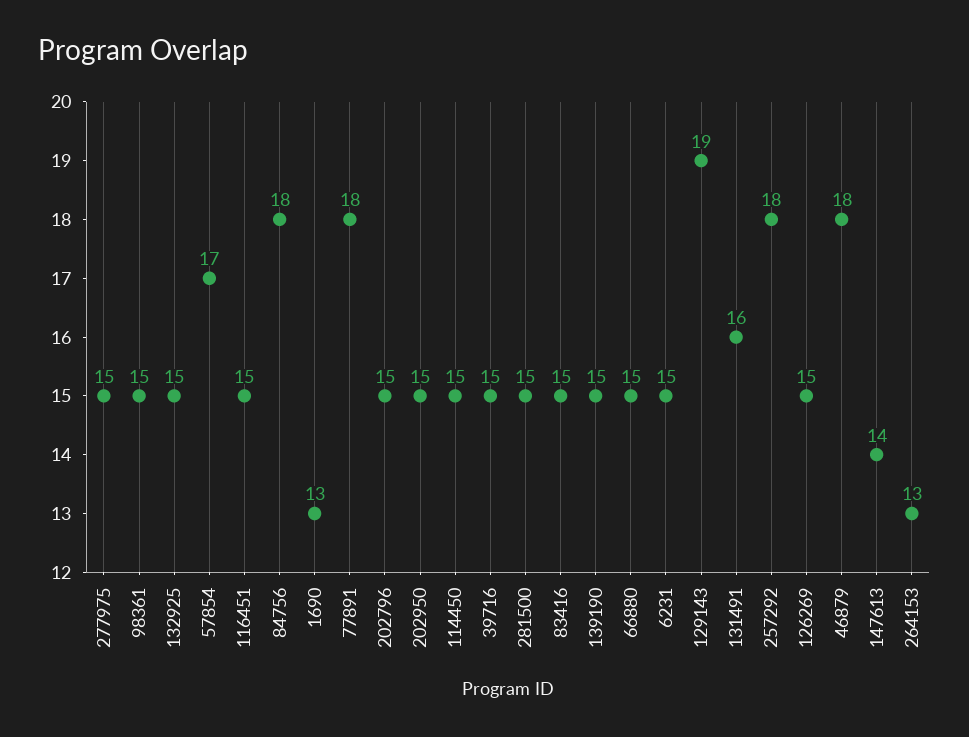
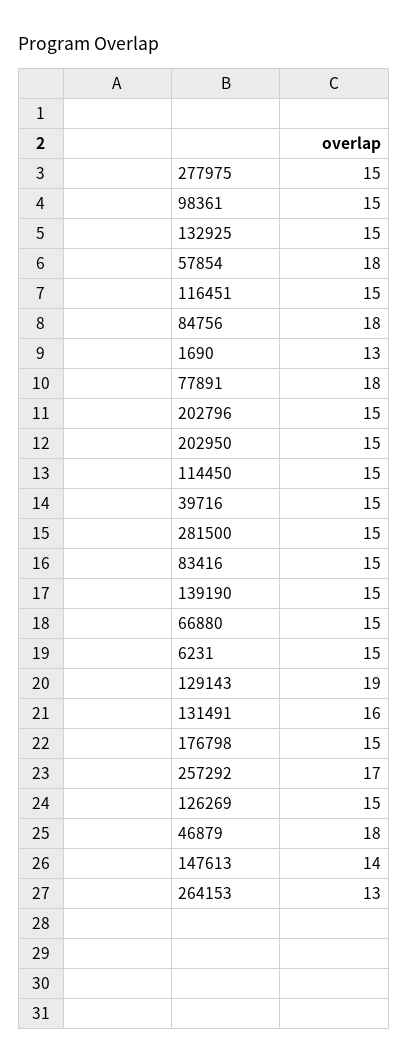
57854: 17 -> 18
257292: 18 -> 17
176798: none -> 15

